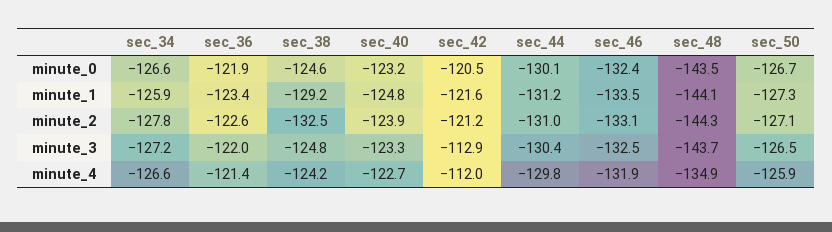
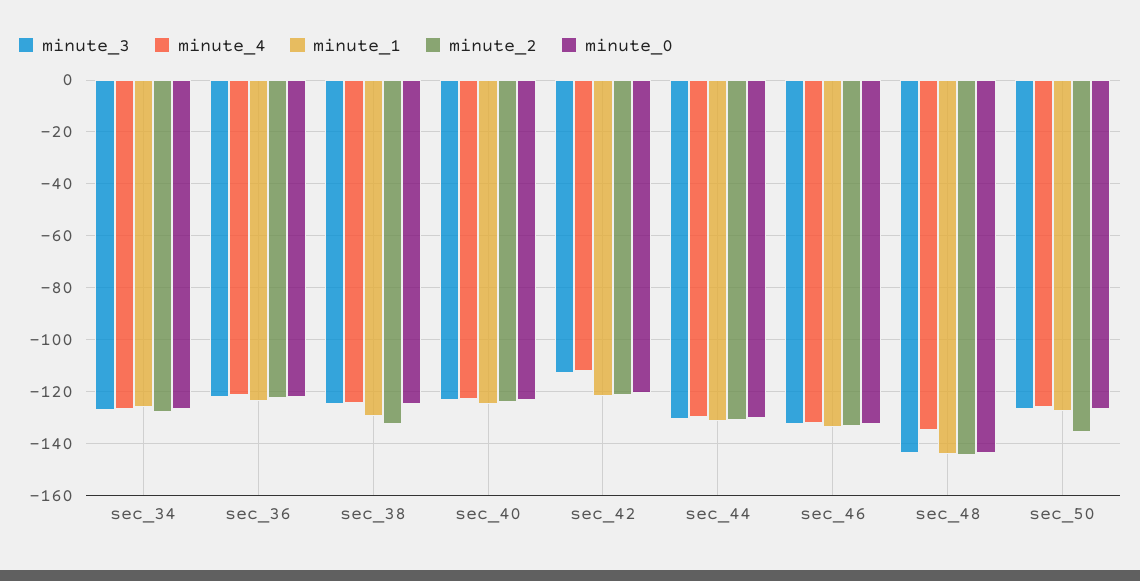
minute_2, sec_50: -127.1 -> -135

